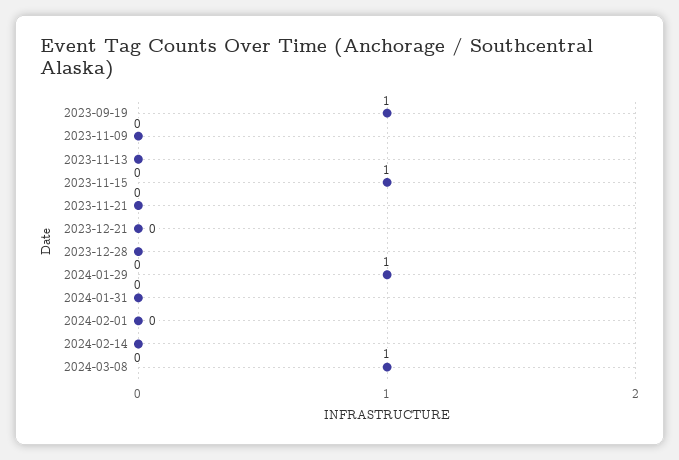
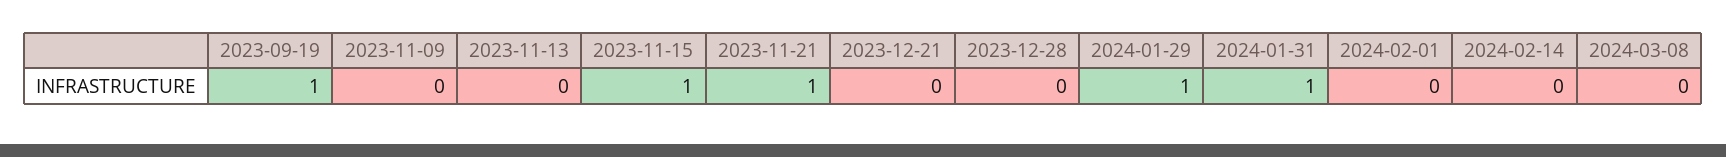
2023-11-21: 0 -> 1
2024-01-31: 0 -> 1
2024-03-08: 1 -> 0

